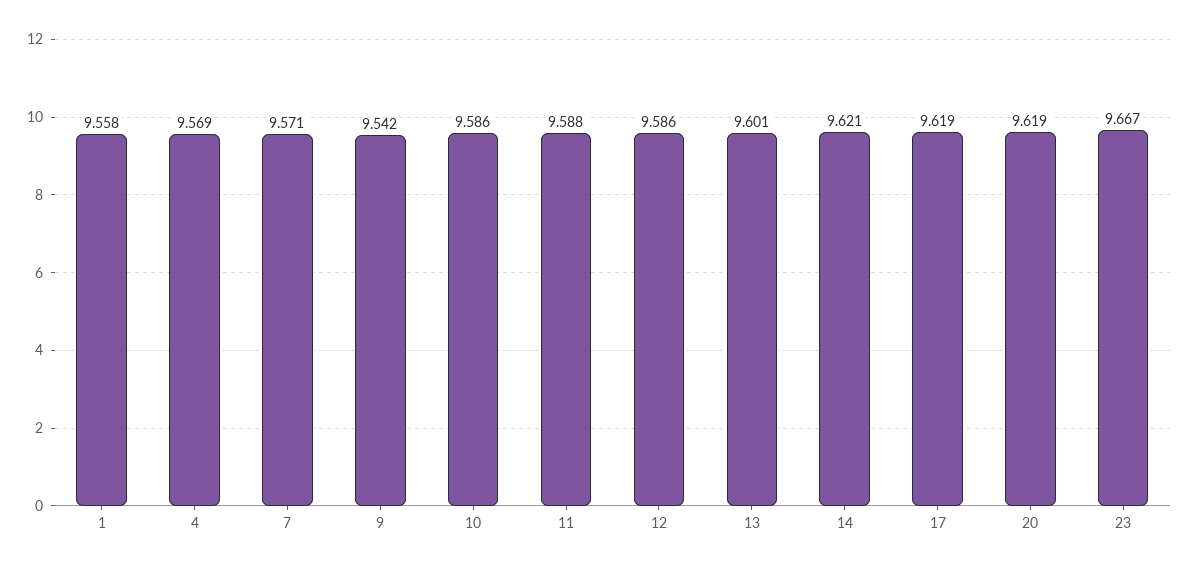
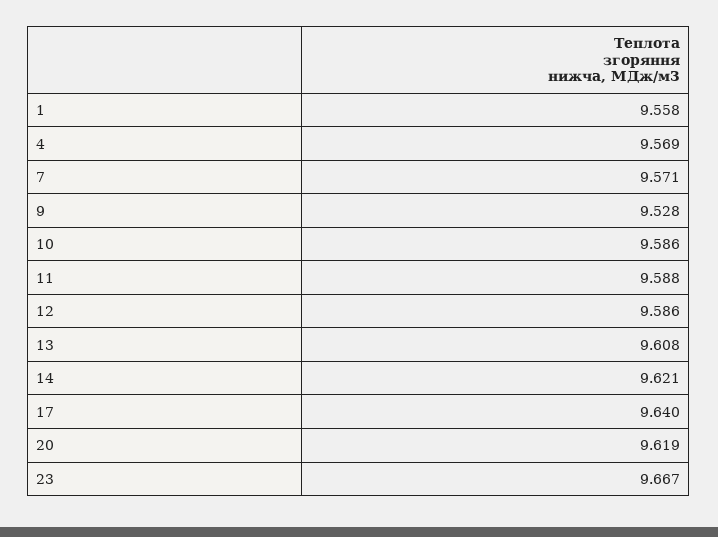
9: 9.542 -> 9.528
13: 9.601 -> 9.608
17: 9.619 -> 9.64

